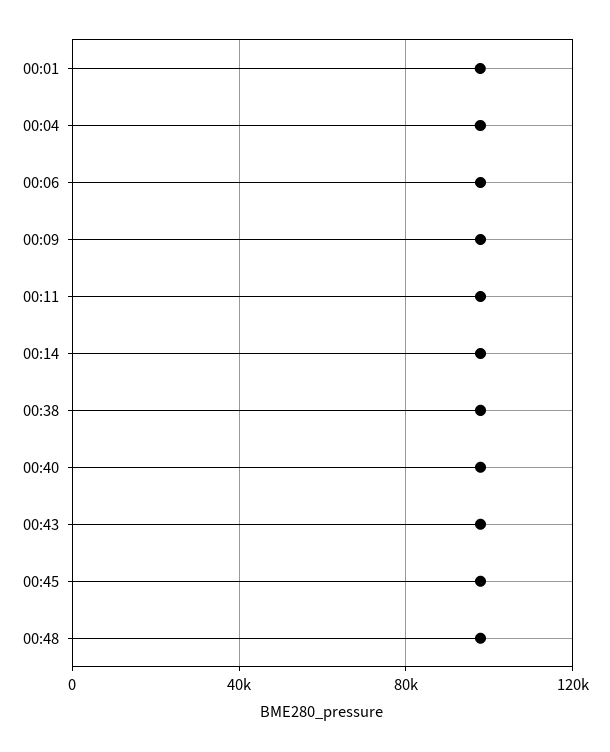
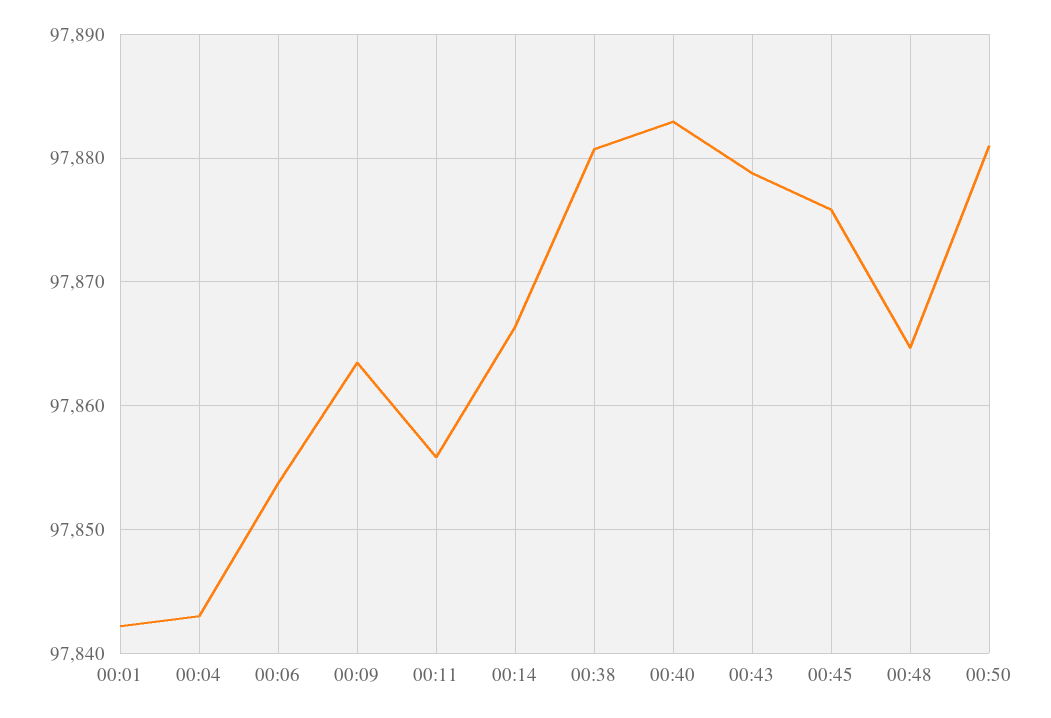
00:50: none -> 97881

